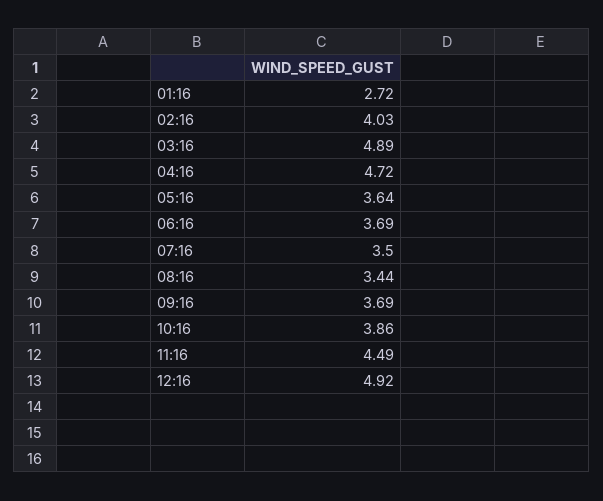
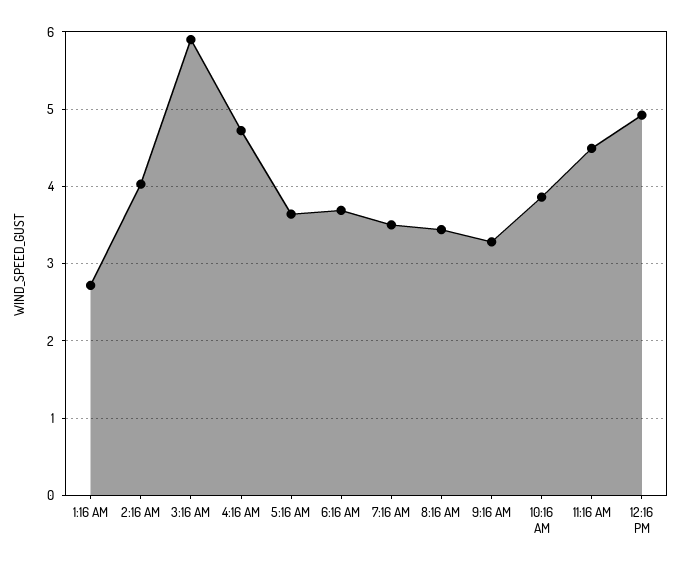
03:16: 4.89 -> 5.9
09:16: 3.69 -> 3.3

